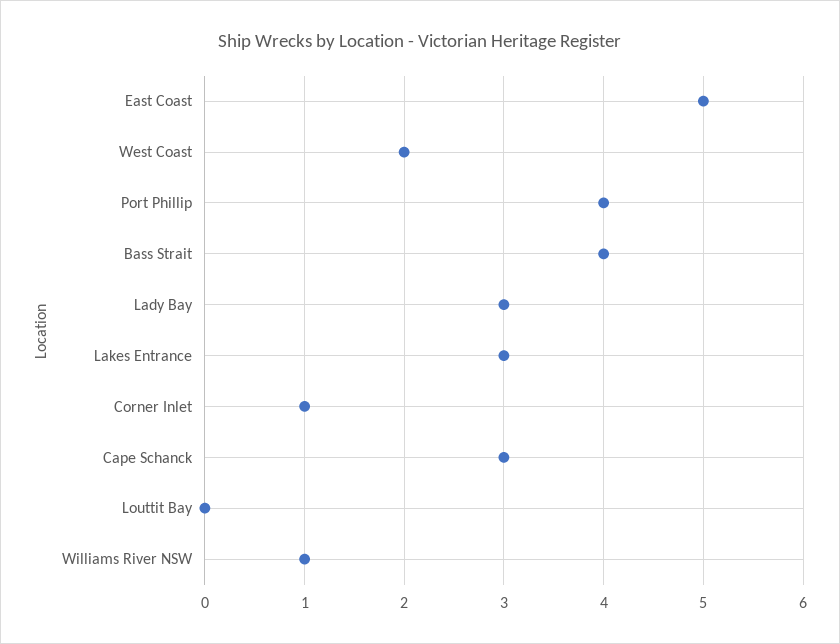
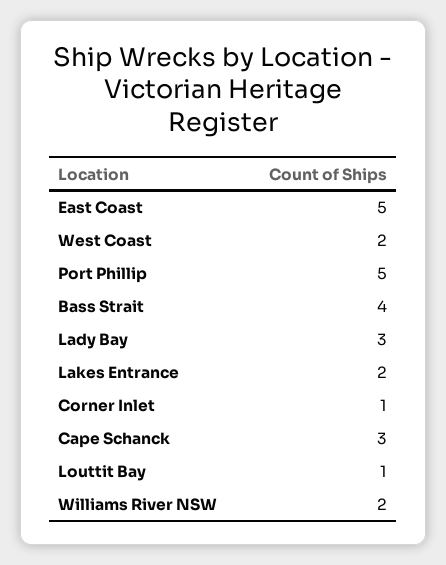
Port Phillip: 4 -> 5
Lakes Entrance: 3 -> 2
Louttit Bay: 0 -> 1
Williams River NSW: 1 -> 2

